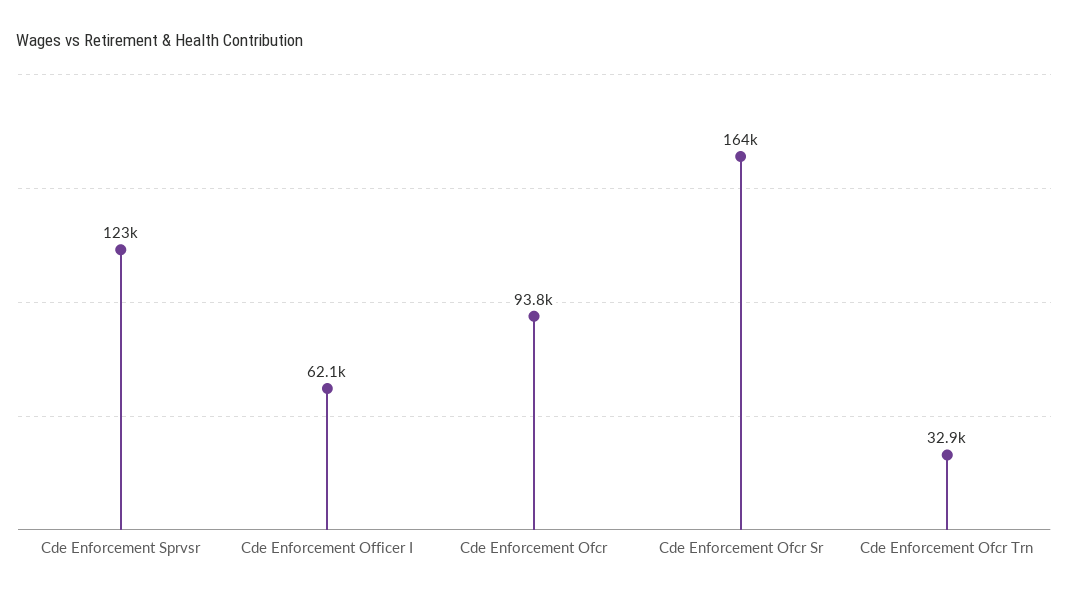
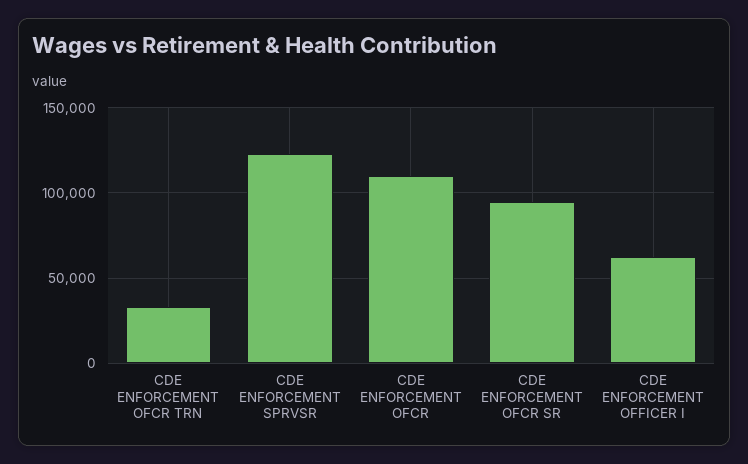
Cde Enforcement Ofcr: 93800 -> 110000
Cde Enforcement Ofcr Sr: 164000 -> 95000

